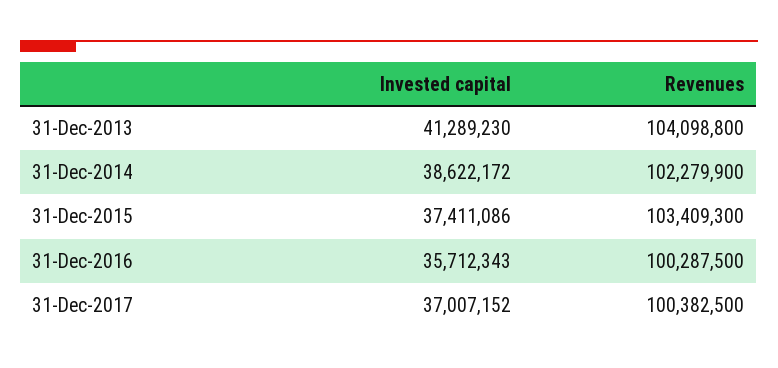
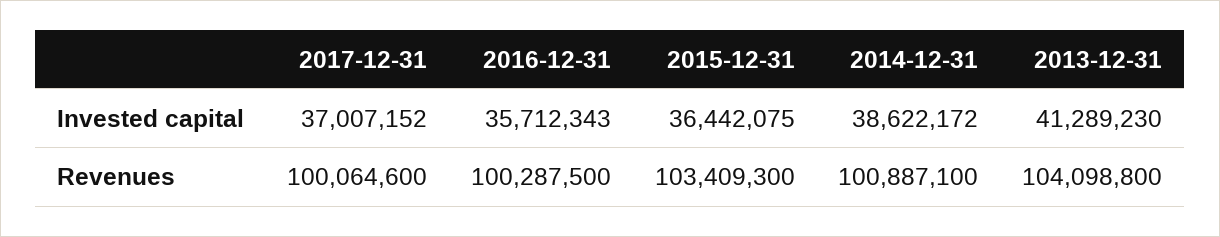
Revenues, 31-Dec-2014: 102279900 -> 100887100
Invested capital, 31-Dec-2015: 37411086 -> 36442075
Revenues, 31-Dec-2017: 100382500 -> 100064600

